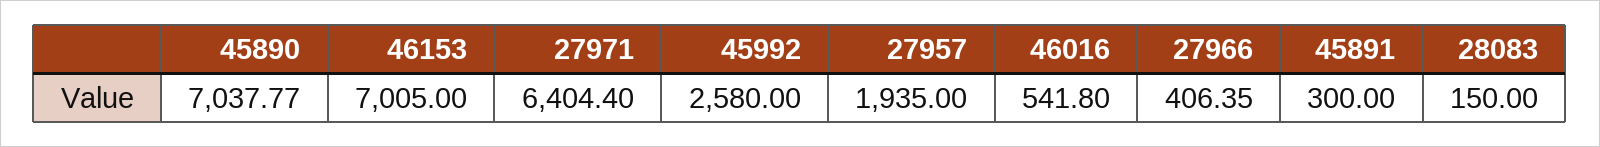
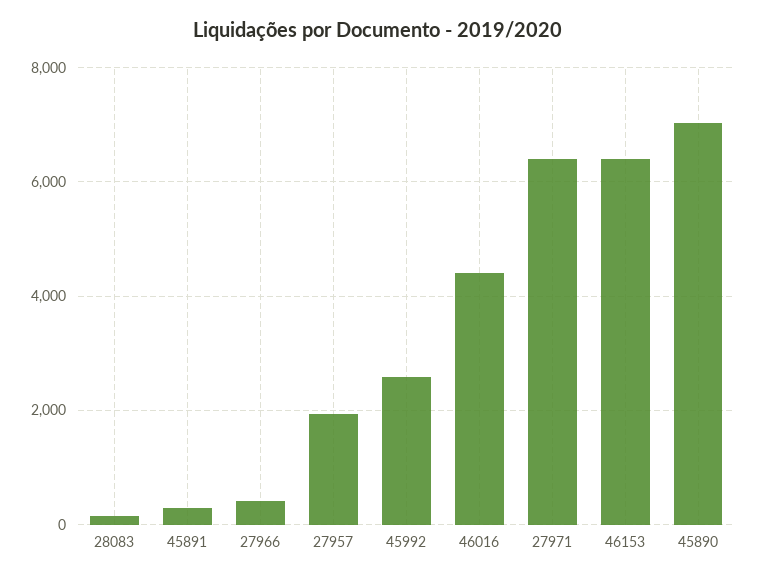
46153: 7005 -> 6400
46016: 541.8 -> 4400

